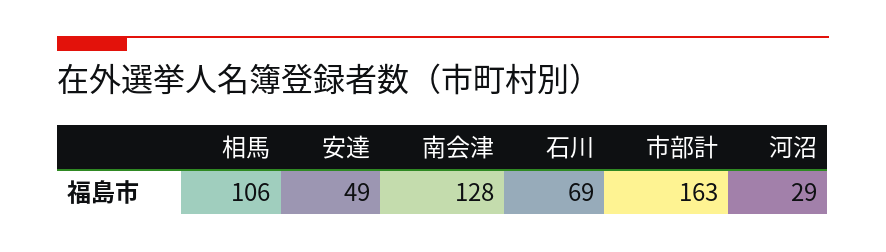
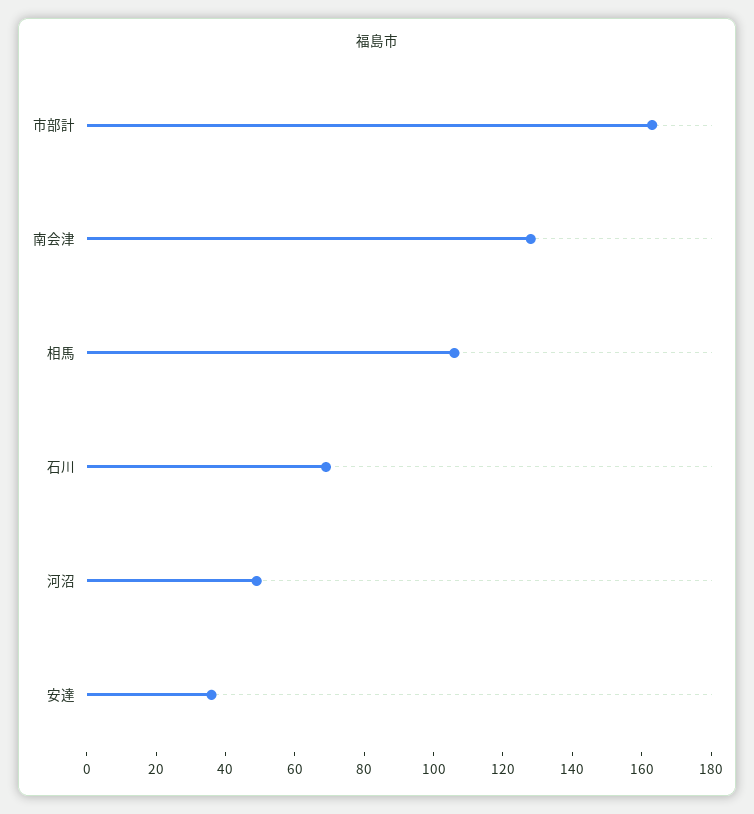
安達: 49 -> 35
河沼: 29 -> 50

